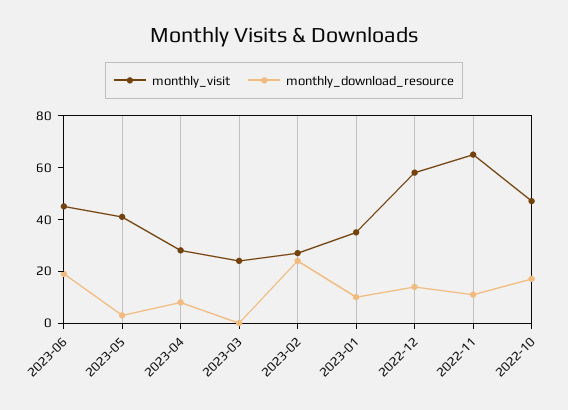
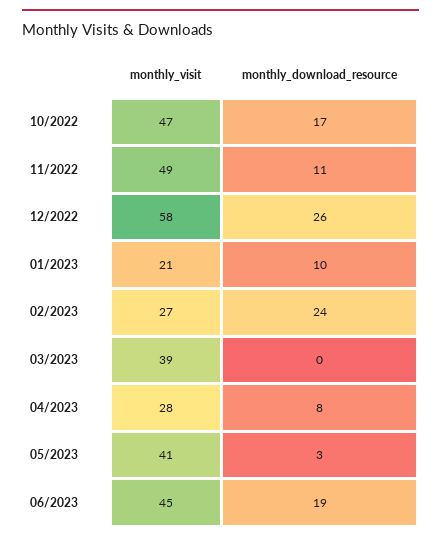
monthly_visit, 2023-03: 25 -> 39
monthly_visit, 2023-01: 35 -> 21
monthly_download_resource, 2022-12: 15 -> 26
monthly_visit, 2022-11: 65 -> 49

